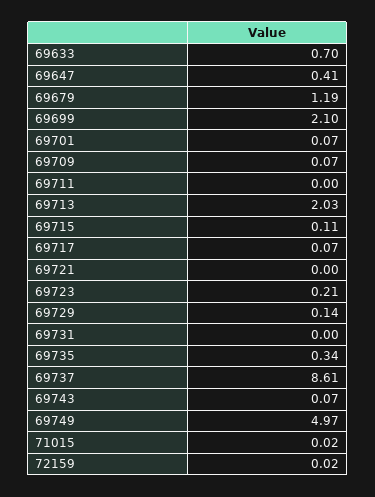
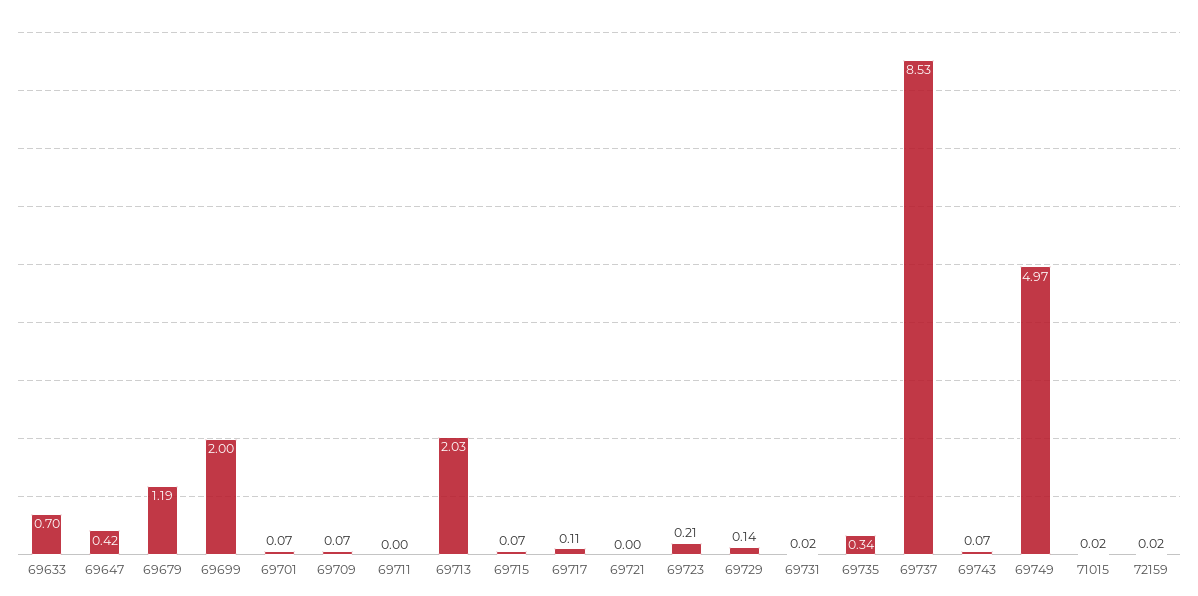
69647: 0.41 -> 0.42
69699: 2.1 -> 2
69715: 0.11 -> 0.07
69717: 0.07 -> 0.11
69731: 0 -> 0.02
69737: 8.61 -> 8.53

